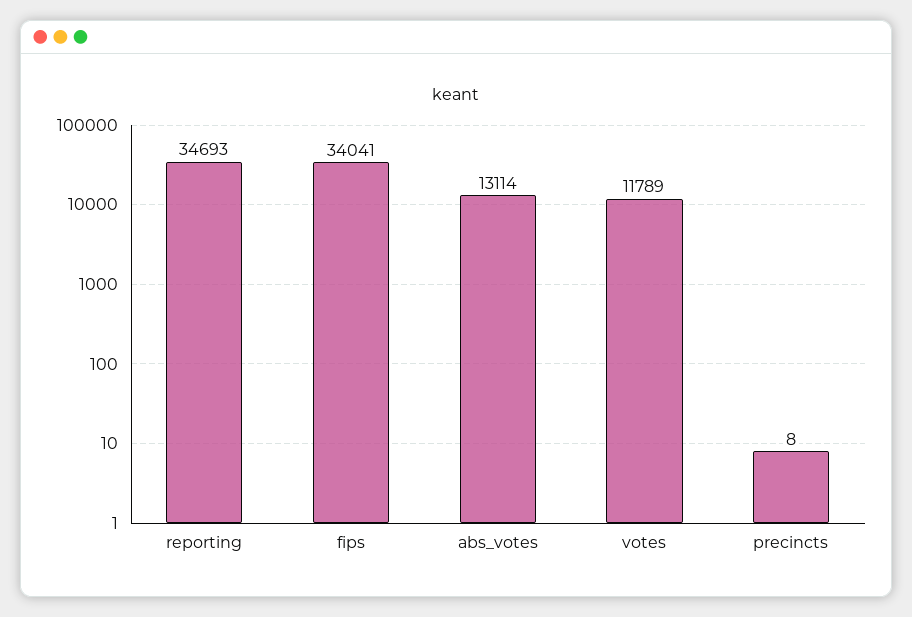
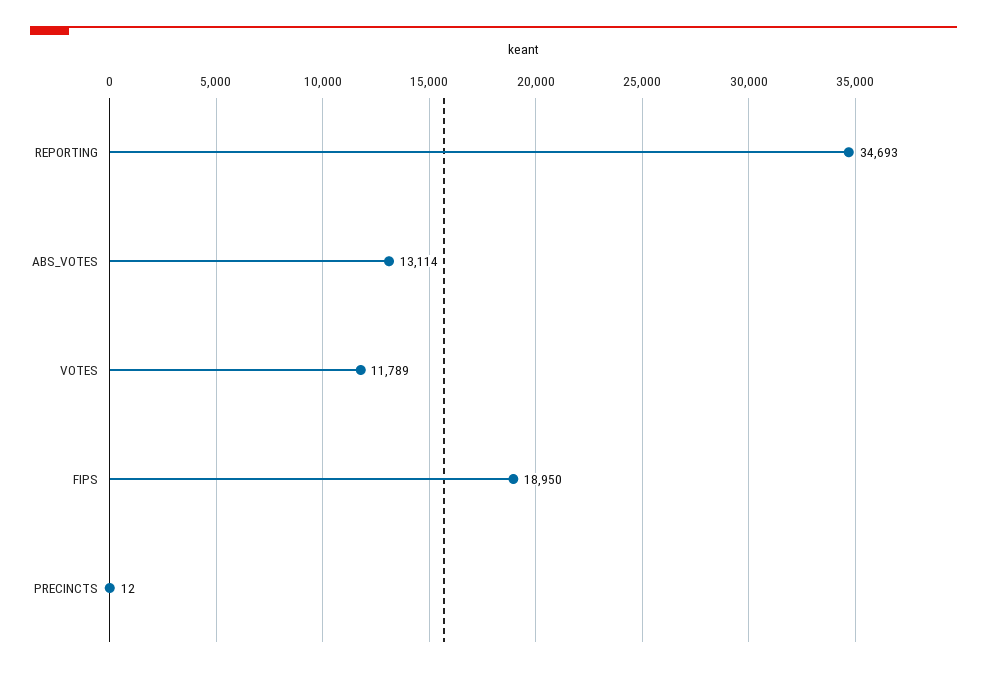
fips: 34041 -> 18950
precincts: 8 -> 12

